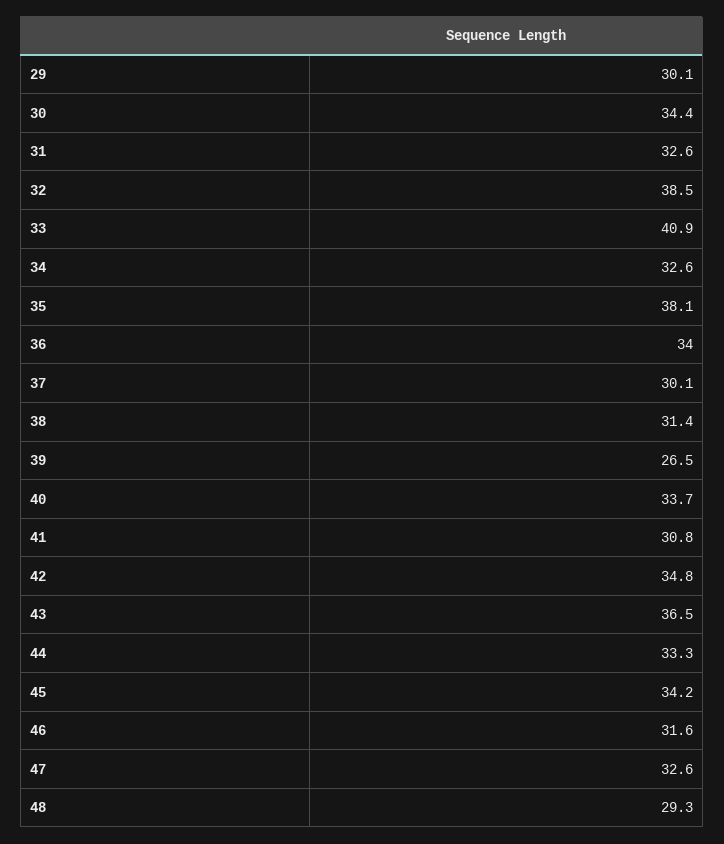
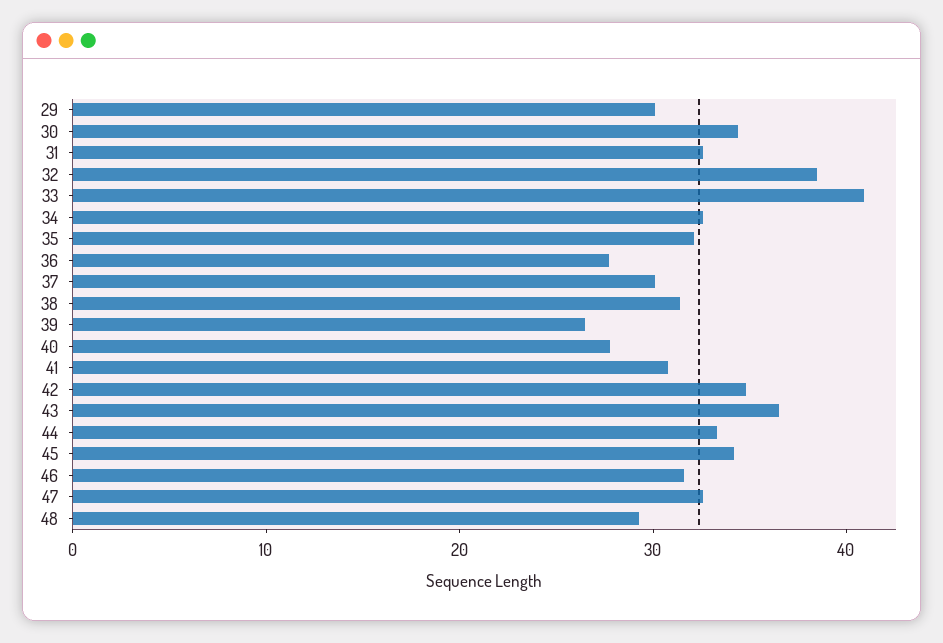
35: 38.1 -> 32
36: 34 -> 28
40: 33.7 -> 28

